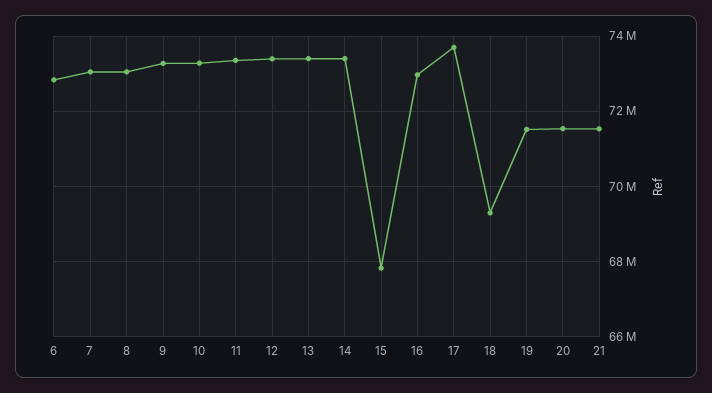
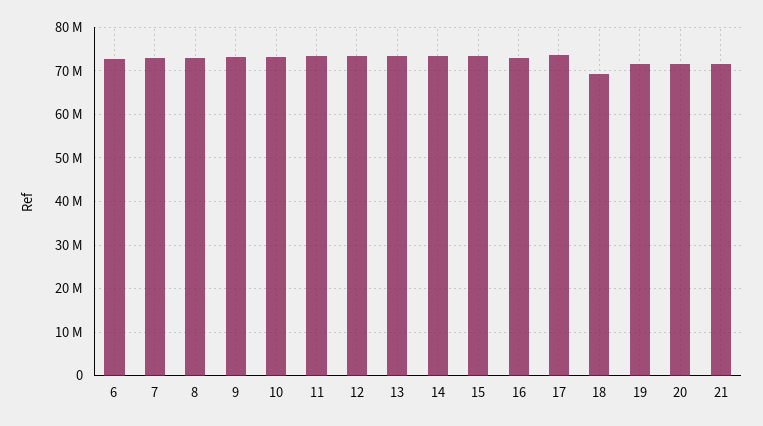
15: 67800000 -> 74000000

